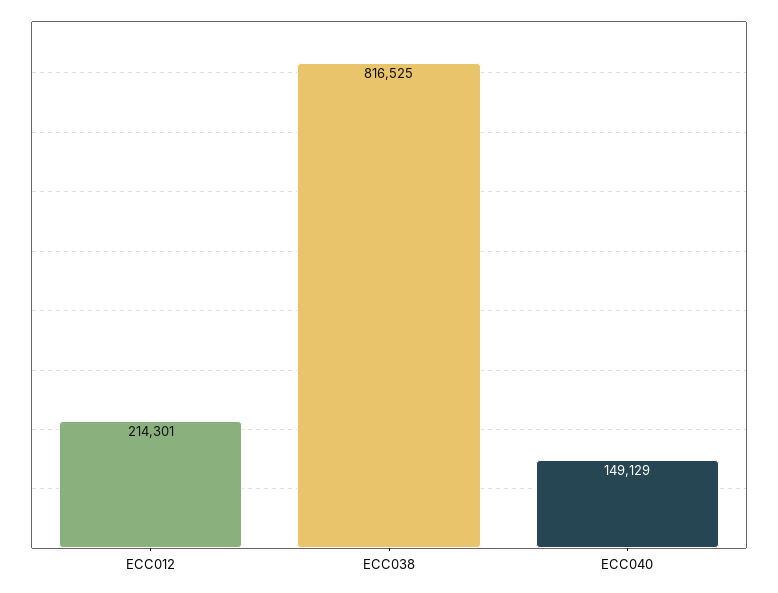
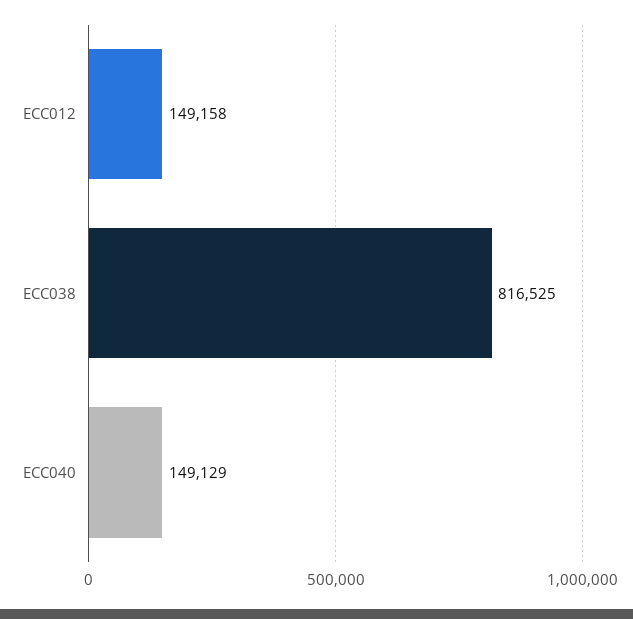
ECC012: 214301 -> 149158

